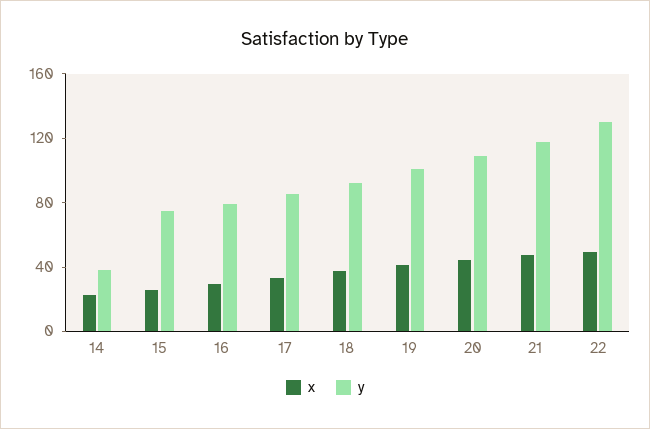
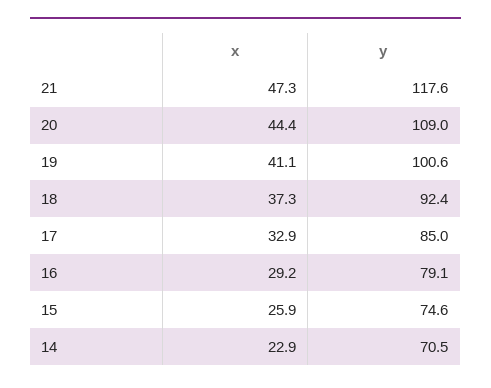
y, 14: 40 -> 70.5
x, 22: 50 -> none
y, 22: 130 -> none

